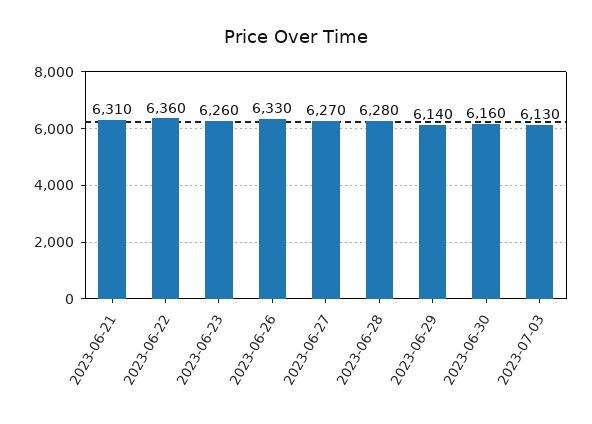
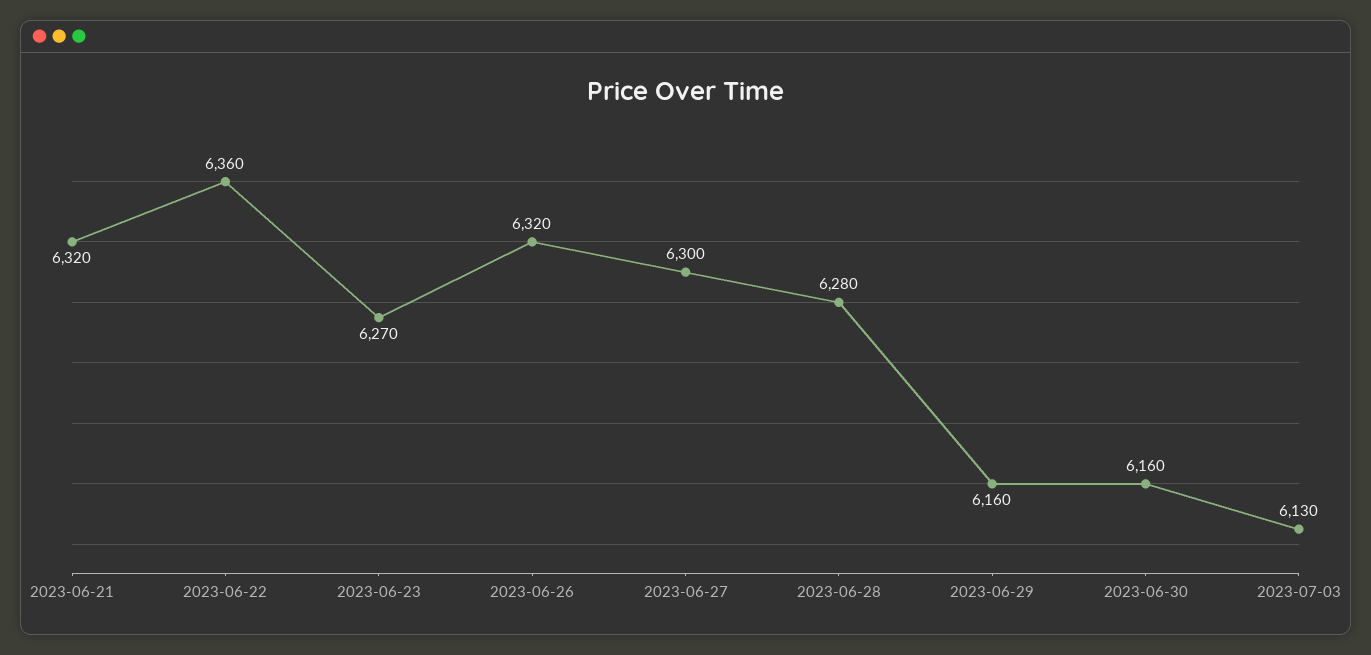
2023-06-21: 6310 -> 6320
2023-06-23: 6260 -> 6270
2023-06-26: 6330 -> 6320
2023-06-27: 6270 -> 6300
2023-06-29: 6140 -> 6160

